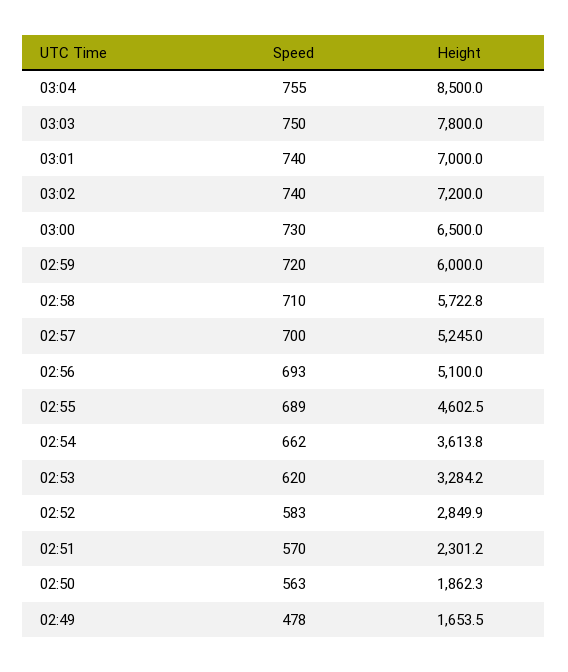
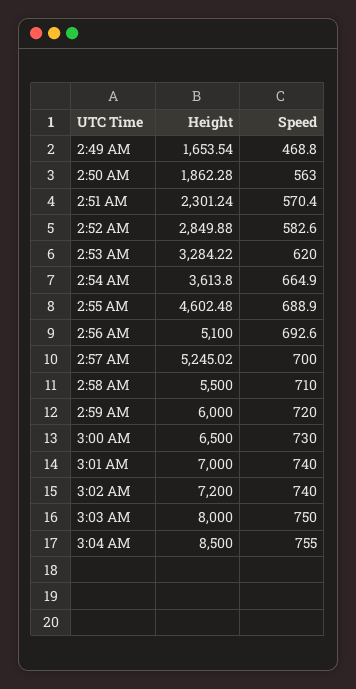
Height, 03:03: 7800 -> 8000
Height, 02:58: 5722.8 -> 5500
Speed, 02:54: 662 -> 664.9
Speed, 02:49: 478 -> 468.8

